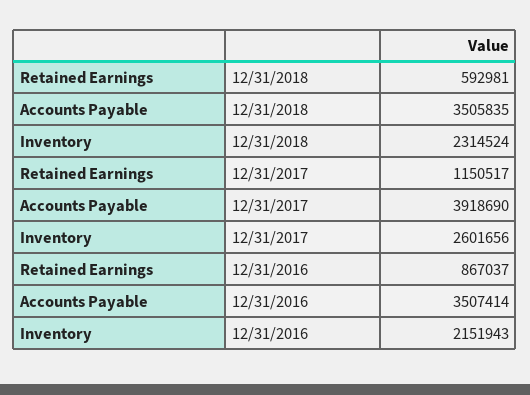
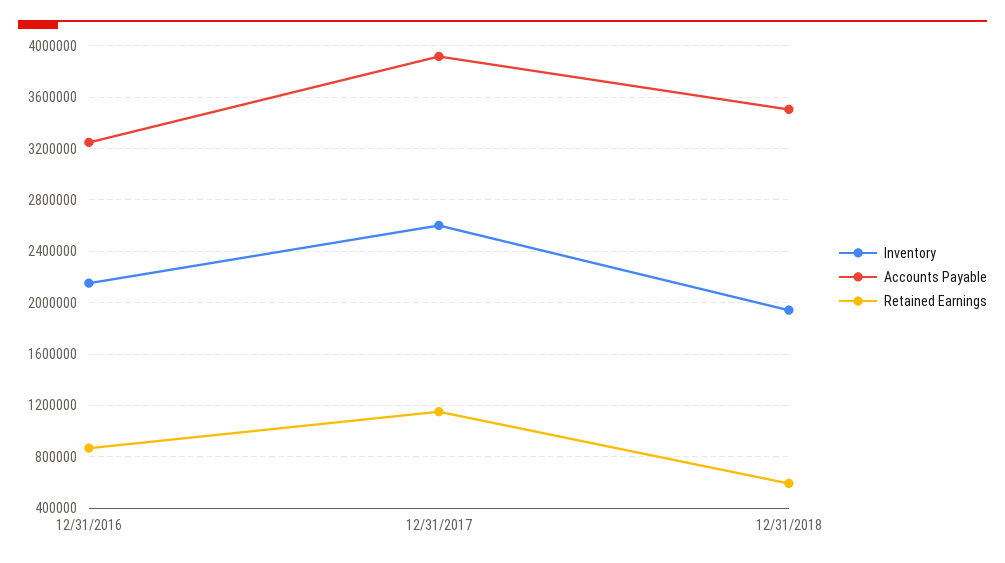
Inventory, 12/31/2018: 2314524 -> 1950000
Accounts Payable, 12/31/2016: 3507414 -> 3250000

